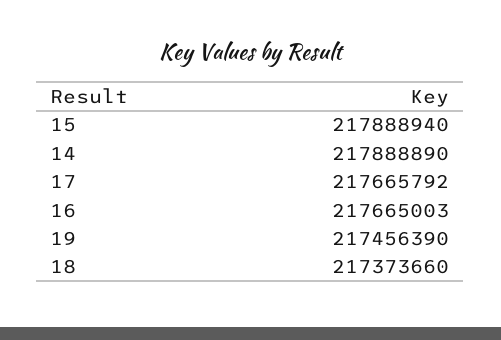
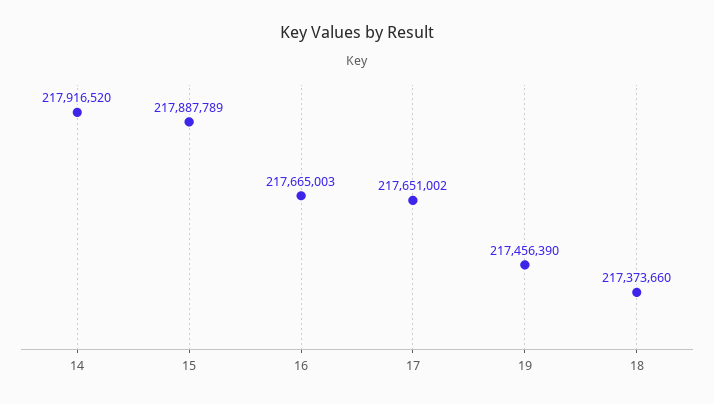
15: 217888940 -> 217887789
14: 217888890 -> 217916520
17: 217665792 -> 217651002

